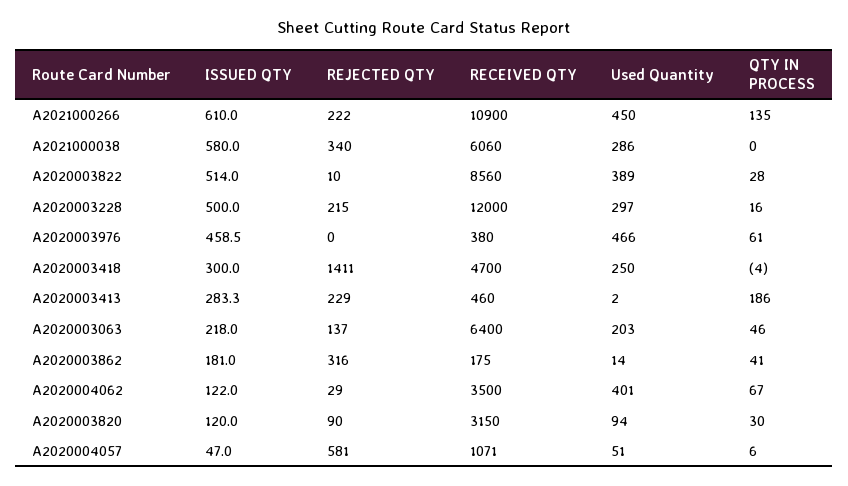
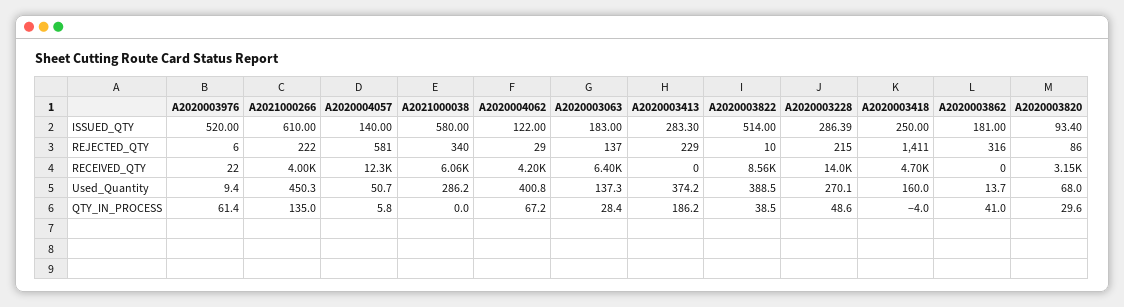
RECEIVED QTY, A2021000266: 10900 -> 4000
QTY IN PROCESS, A2020003822: 28 -> 38.5
ISSUED QTY, A2020003228: 500 -> 286.39
RECEIVED QTY, A2020003228: 12000 -> 14000
Used Quantity, A2020003228: 297 -> 270.1
QTY IN PROCESS, A2020003228: 16 -> 48.6
ISSUED QTY, A2020003976: 458.5 -> 520
REJECTED QTY, A2020003976: 0 -> 6
RECEIVED QTY, A2020003976: 380 -> 22
Used Quantity, A2020003976: 466 -> 9.4
ISSUED QTY, A2020003418: 300 -> 250
Used Quantity, A2020003418: 250 -> 160
RECEIVED QTY, A2020003413: 460 -> 0
Used Quantity, A2020003413: 2 -> 374.2
ISSUED QTY, A2020003063: 218 -> 183
Used Quantity, A2020003063: 203 -> 137.3
QTY IN PROCESS, A2020003063: 46 -> 28.4
RECEIVED QTY, A2020003862: 175 -> 0
RECEIVED QTY, A2020004062: 3500 -> 4200
ISSUED QTY, A2020003820: 120 -> 93.4
REJECTED QTY, A2020003820: 90 -> 86
Used Quantity, A2020003820: 94 -> 68
ISSUED QTY, A2020004057: 47 -> 140
RECEIVED QTY, A2020004057: 1071 -> 12300

